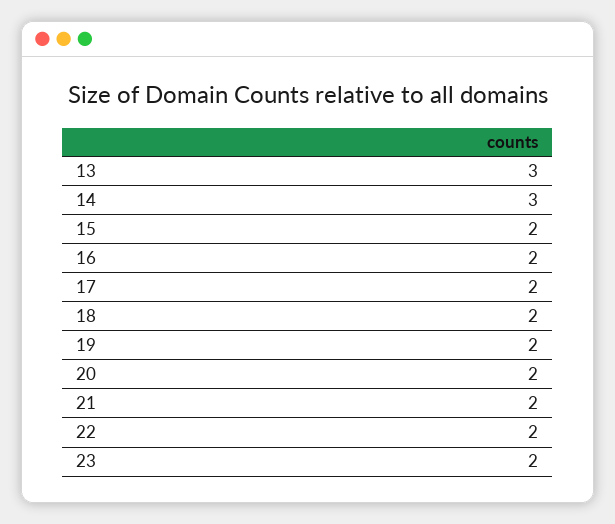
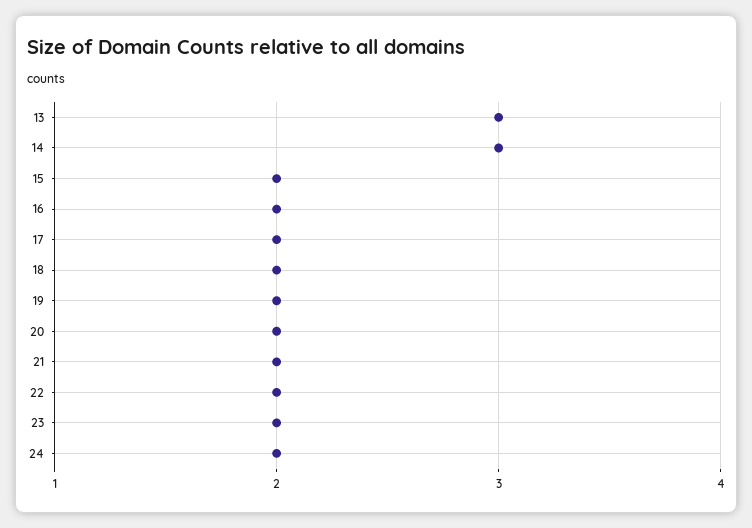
24: none -> 2

